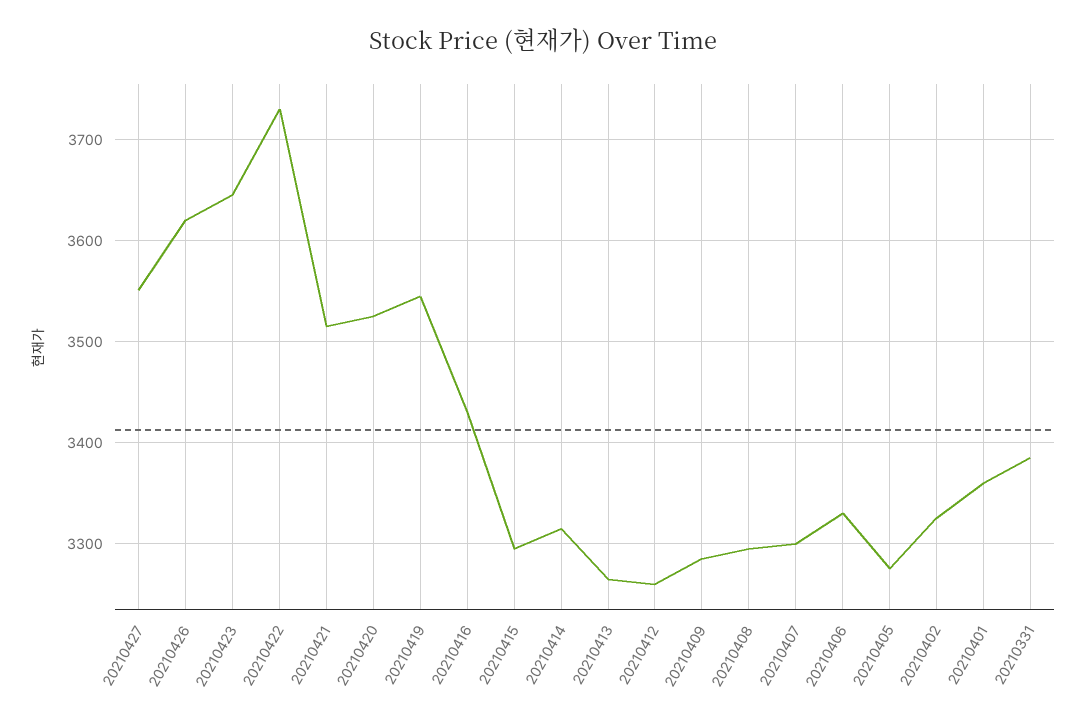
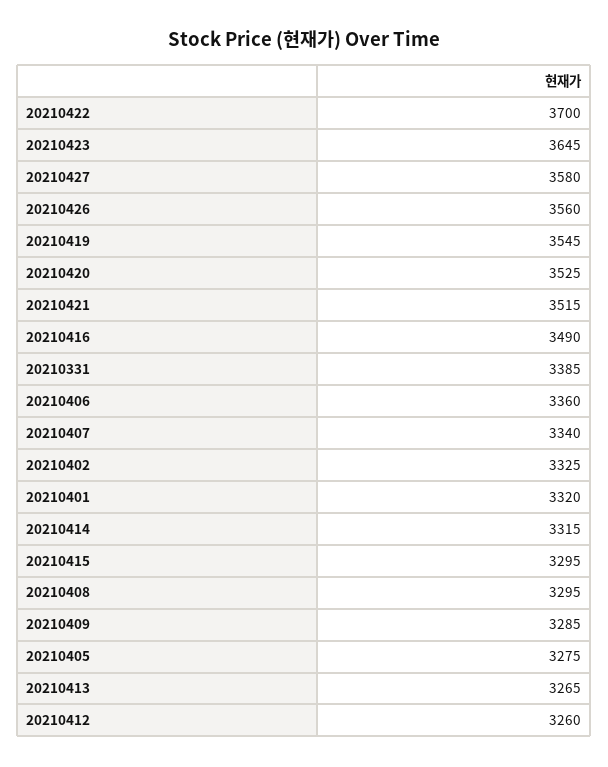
20210427: 3550 -> 3580
20210426: 3620 -> 3560
20210422: 3730 -> 3700
20210416: 3430 -> 3490
20210407: 3300 -> 3340
20210406: 3330 -> 3360
20210401: 3360 -> 3320

